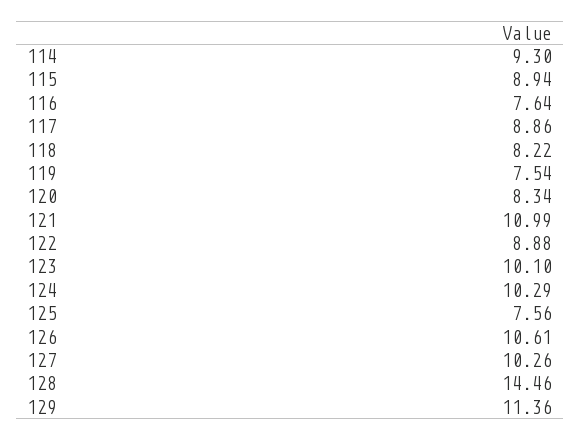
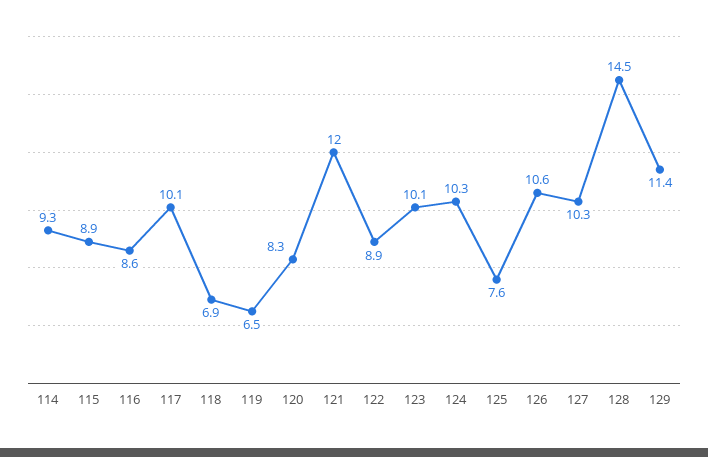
116: 7.64 -> 8.6
117: 8.86 -> 10.1
118: 8.22 -> 6.9
119: 7.54 -> 6.5
121: 10.99 -> 12

